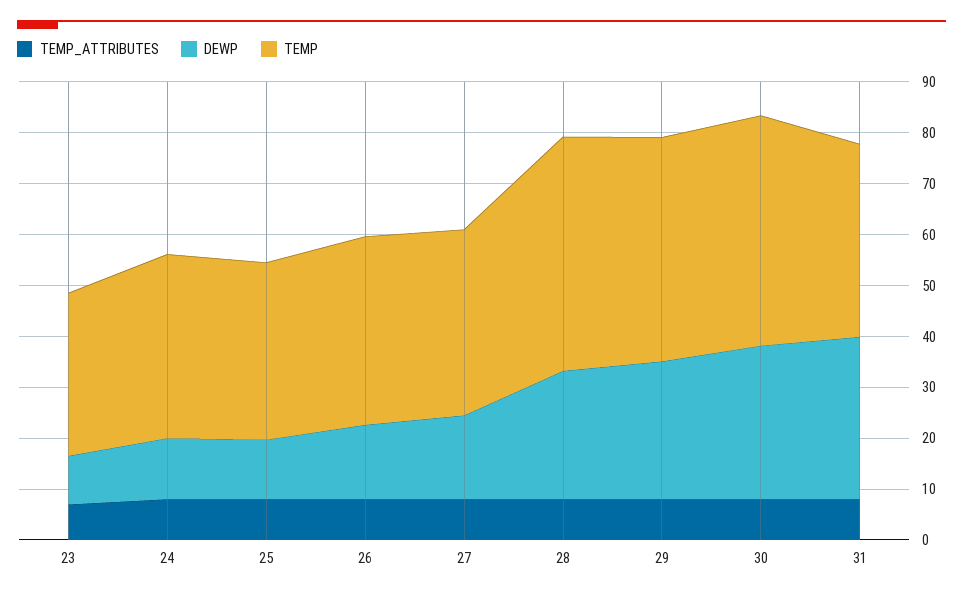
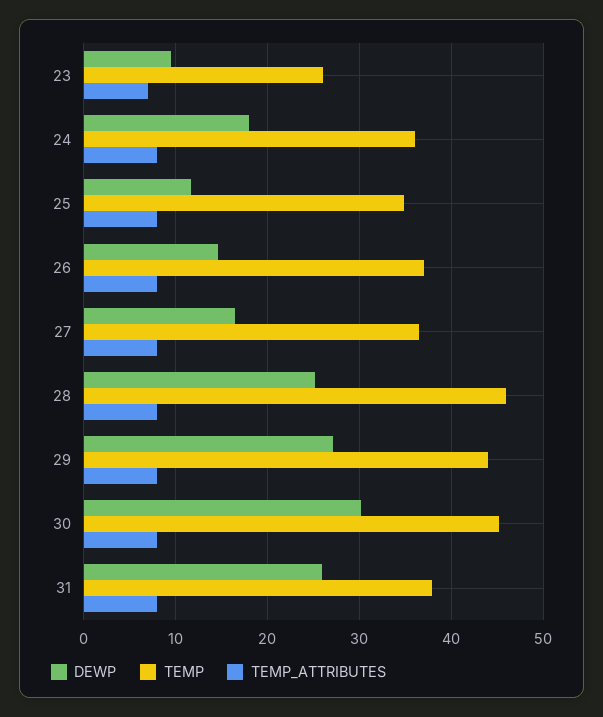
TEMP, 23: 32 -> 26
DEWP, 24: 12 -> 18
DEWP, 31: 32 -> 26

